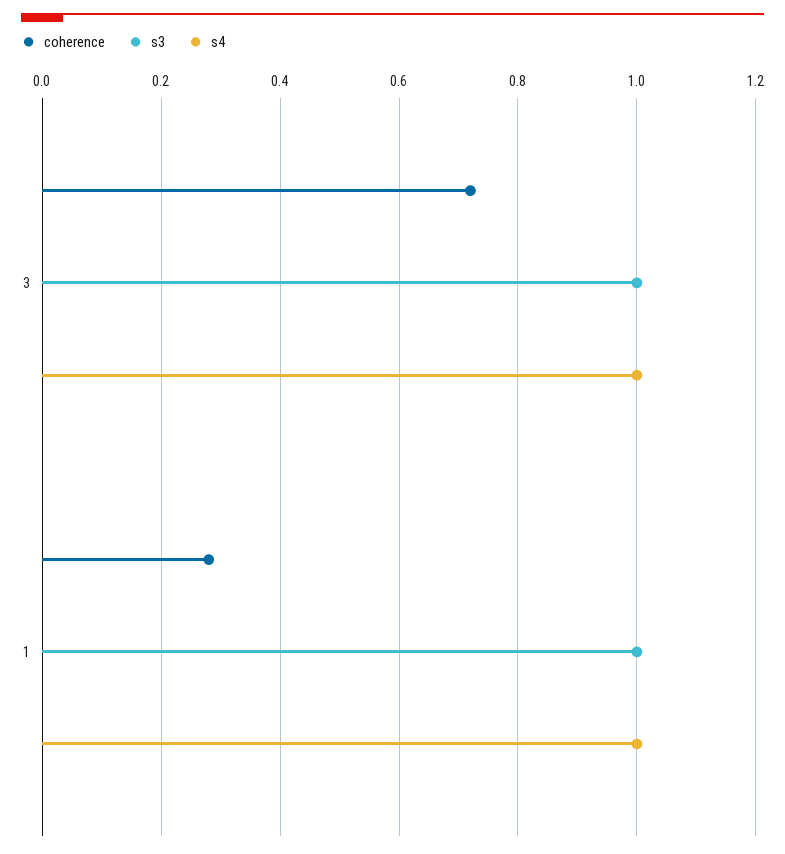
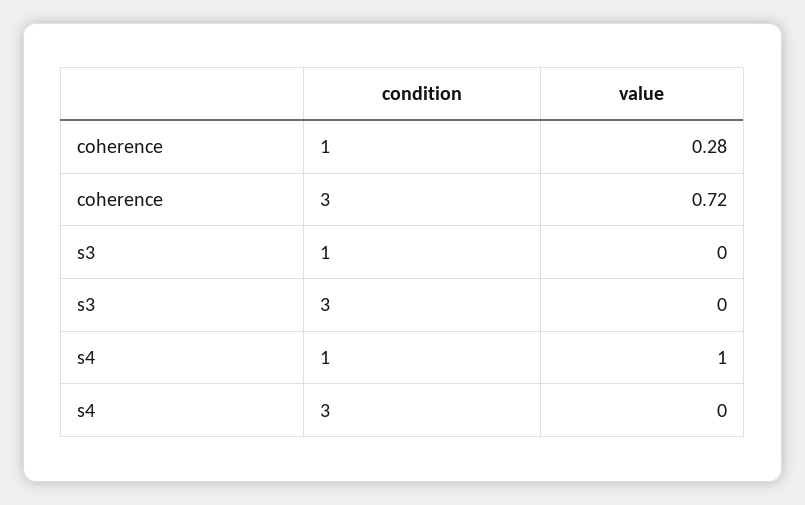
s3, 3: 1 -> 0
s4, 3: 1 -> 0
s3, 1: 1 -> 0

